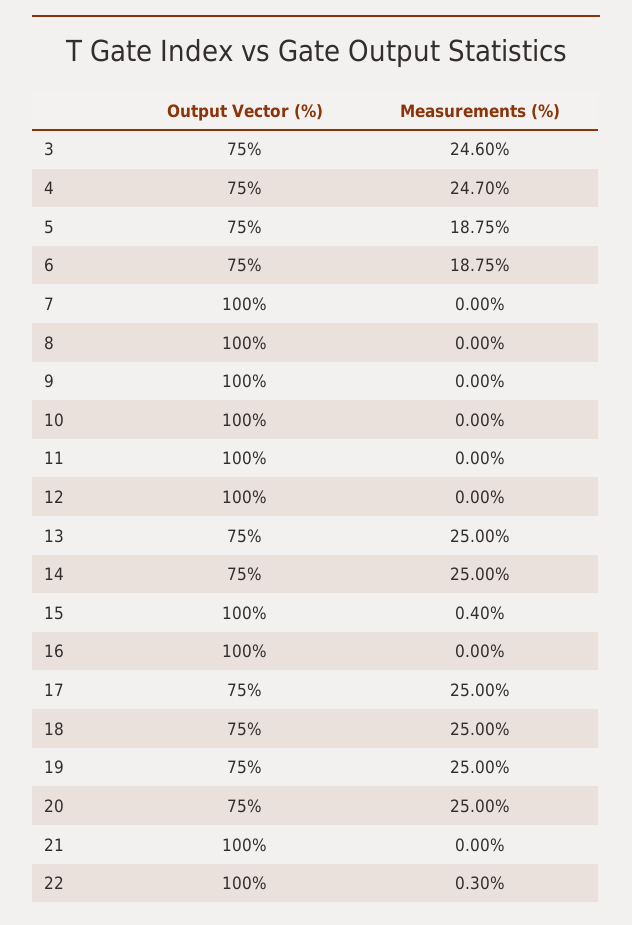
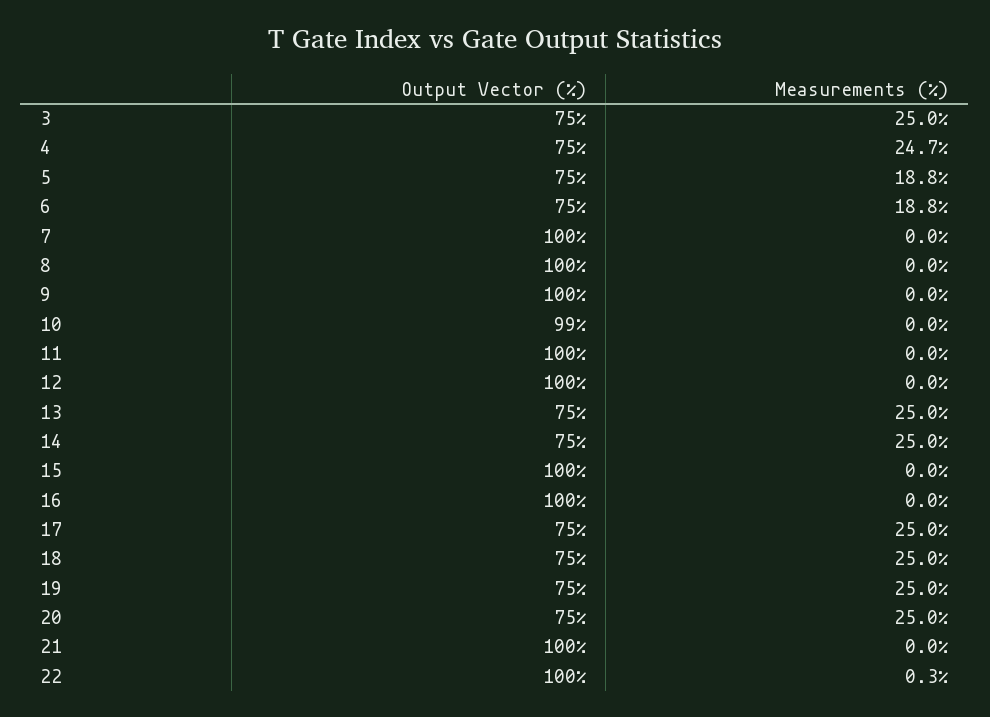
Measurements (%), 3: 24.6 -> 25
Output Vector (%), 10: 100 -> 99
Measurements (%), 15: 0.4 -> 0

